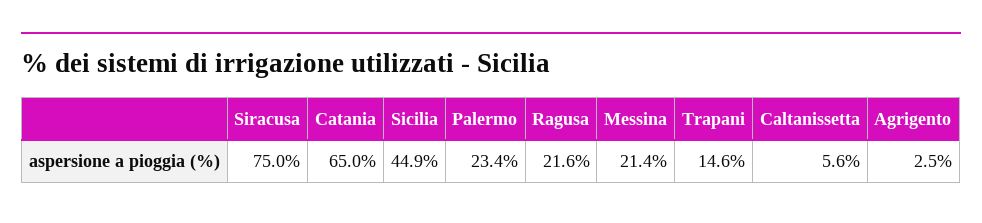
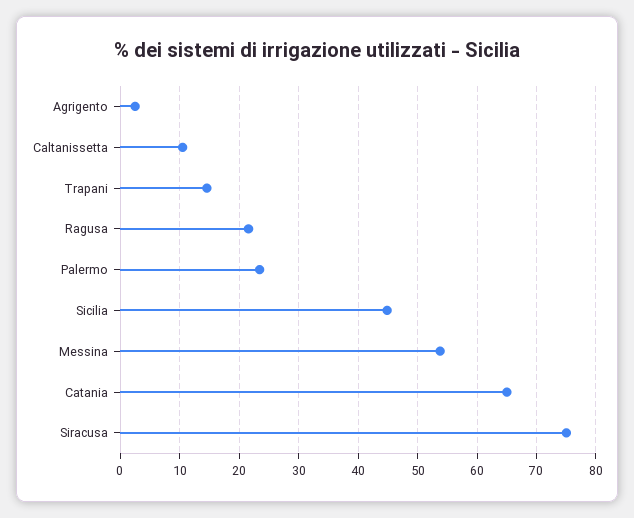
Messina: 21.4 -> 54
Caltanissetta: 5.6 -> 10

